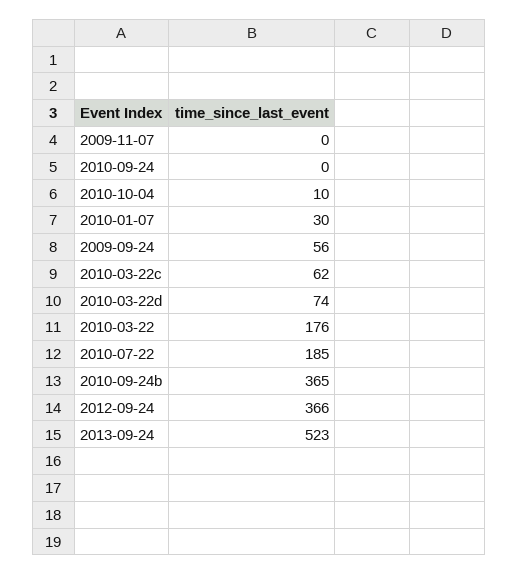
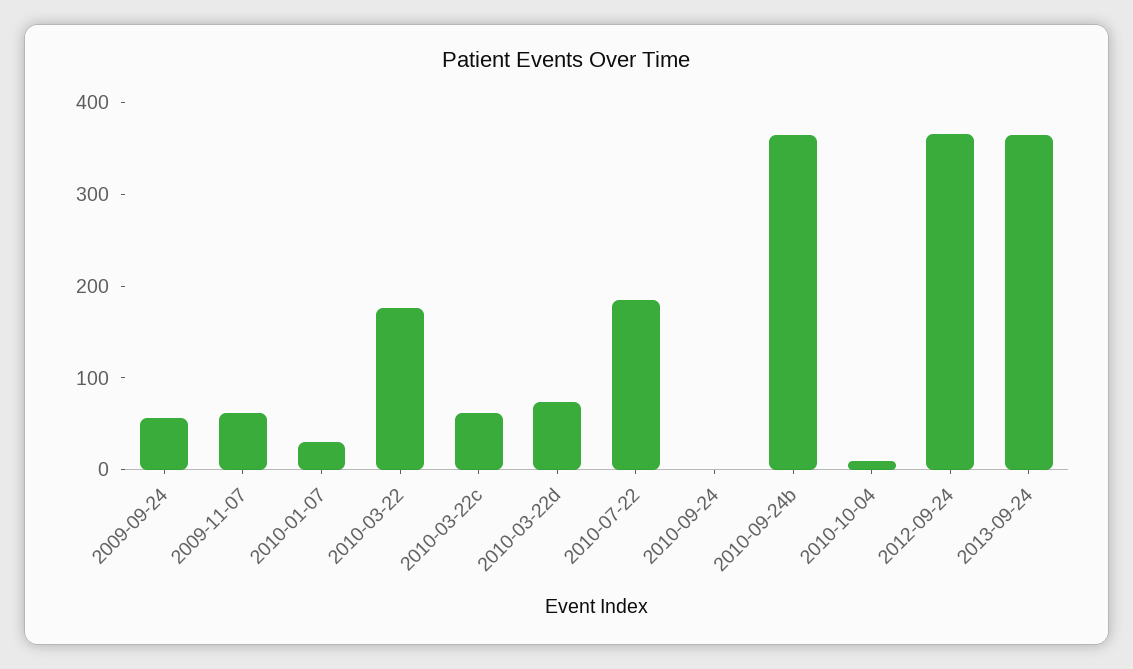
2009-11-07: 0 -> 60
2013-09-24: 523 -> 360

